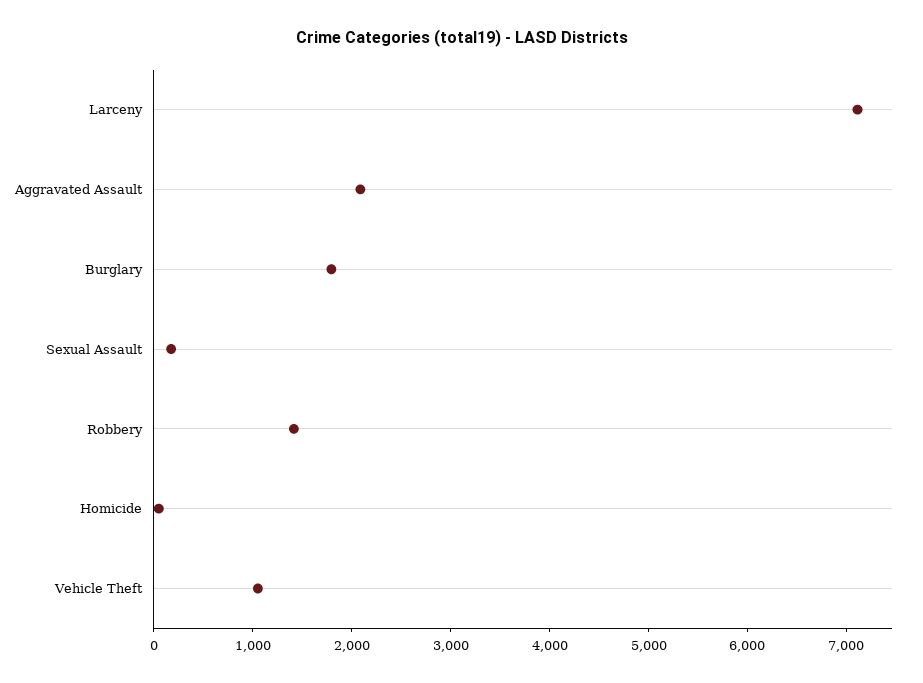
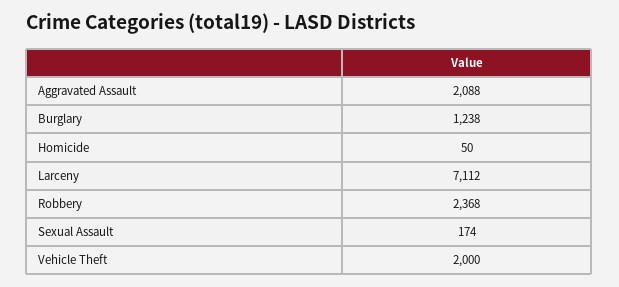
Burglary: 1800 -> 1238
Robbery: 1400 -> 2368
Vehicle Theft: 1000 -> 2000

